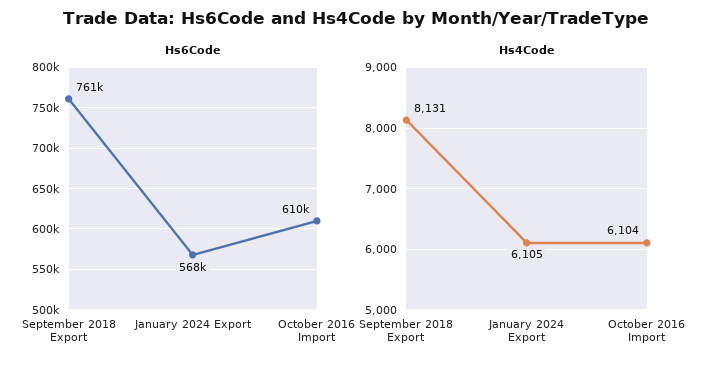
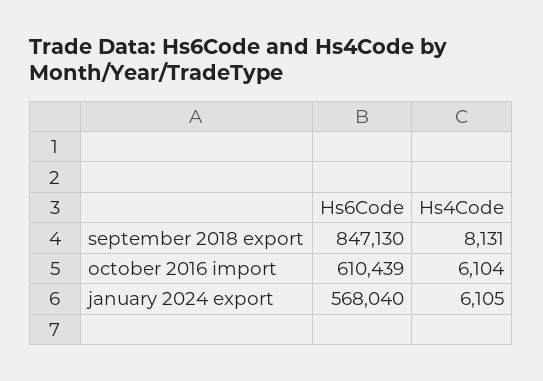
Hs6Code, September 2018 Export: 761000 -> 847130

